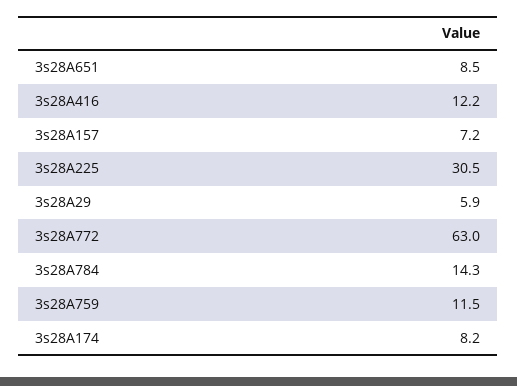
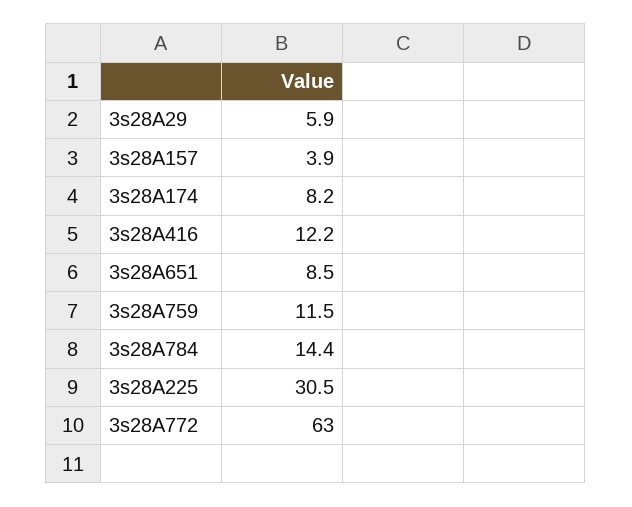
3s28A157: 7.2 -> 3.9
3s28A784: 14.3 -> 14.4

